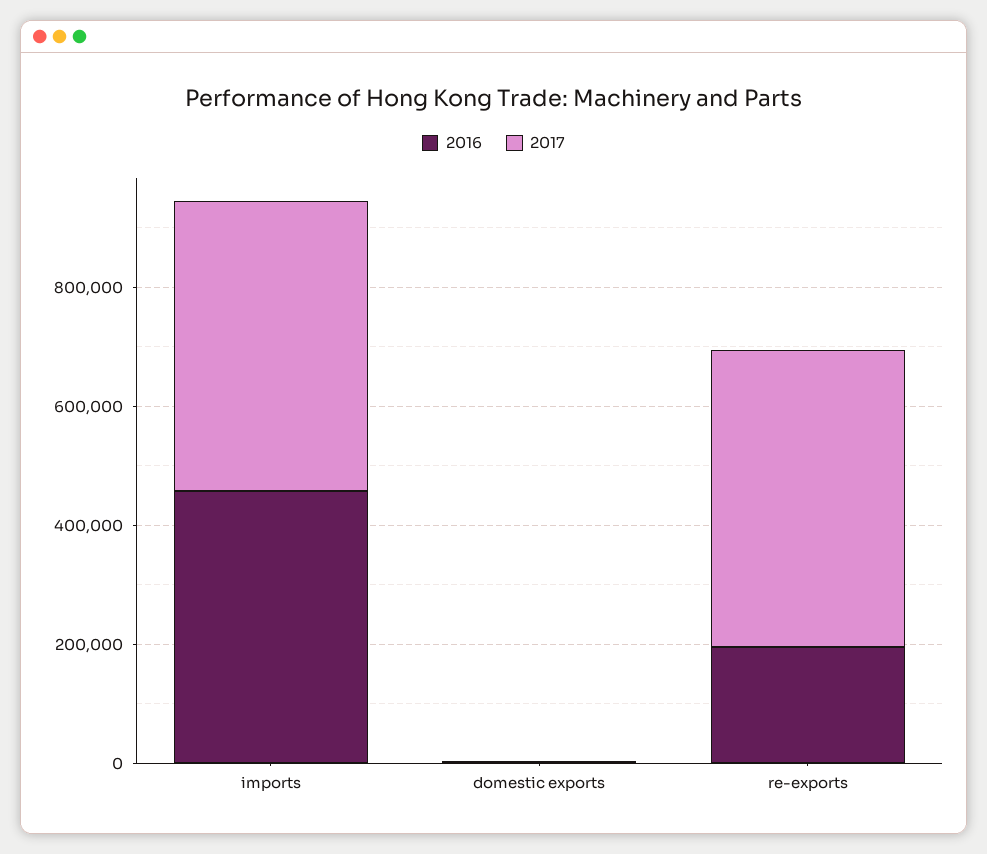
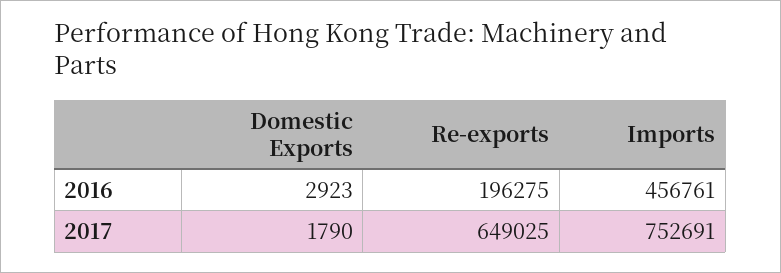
2017, imports: 500000 -> 752691
2017, re-exports: 500000 -> 649025

